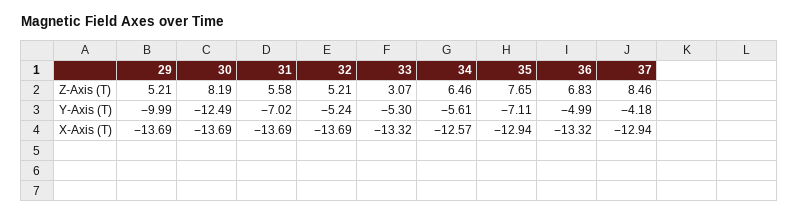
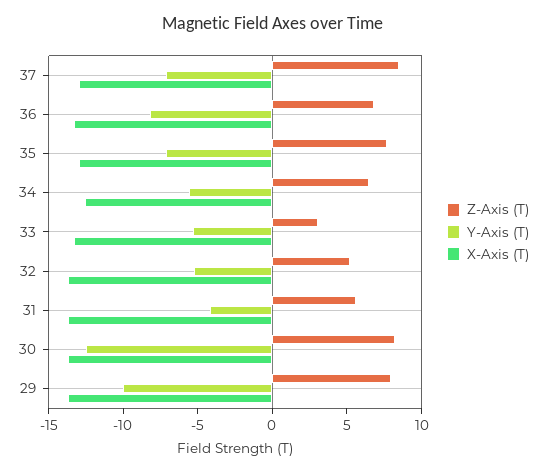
Z-Axis (T), 29: 5.21 -> 8
Y-Axis (T), 31: -7.02 -> -4
Y-Axis (T), 36: -4.99 -> -8
Y-Axis (T), 37: -4.18 -> -7

